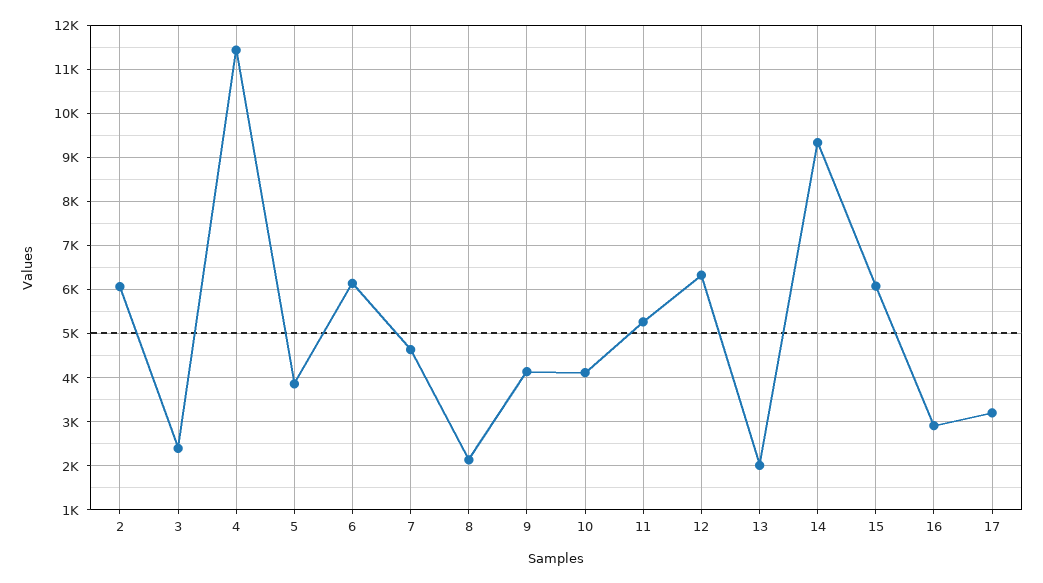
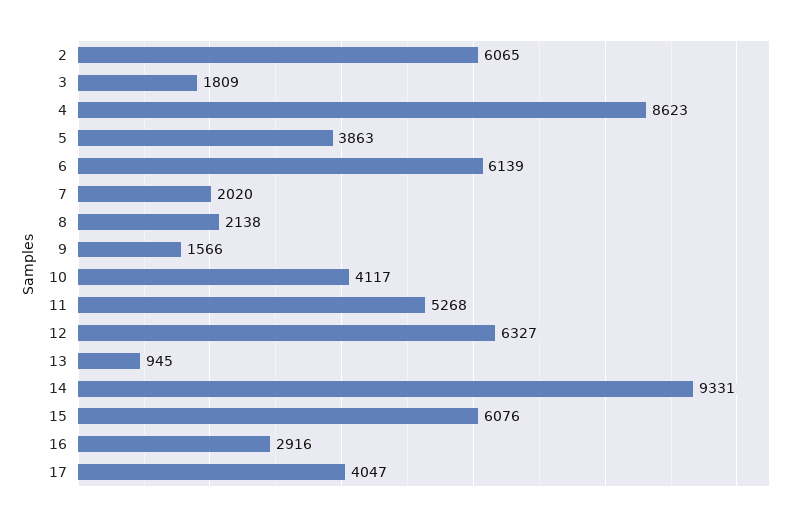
3: 2400 -> 1809
4: 11400 -> 8623
7: 4600 -> 2020
9: 4200 -> 1566
13: 2000 -> 945
17: 3200 -> 4047

